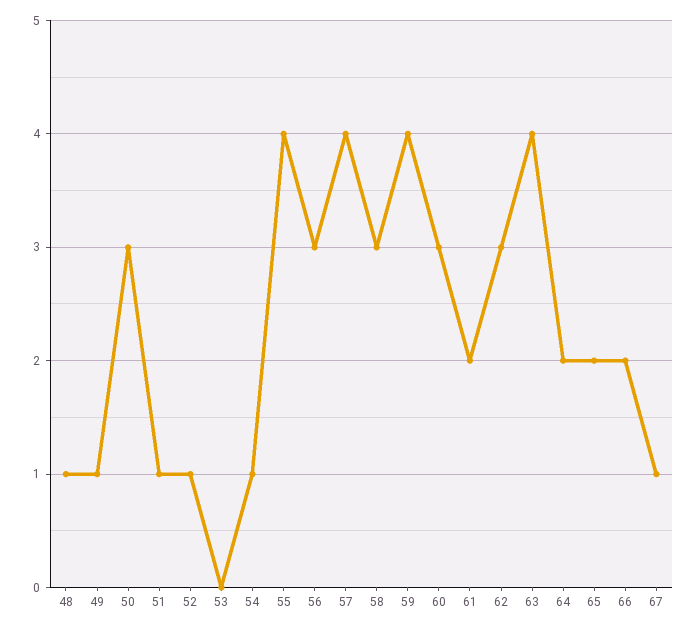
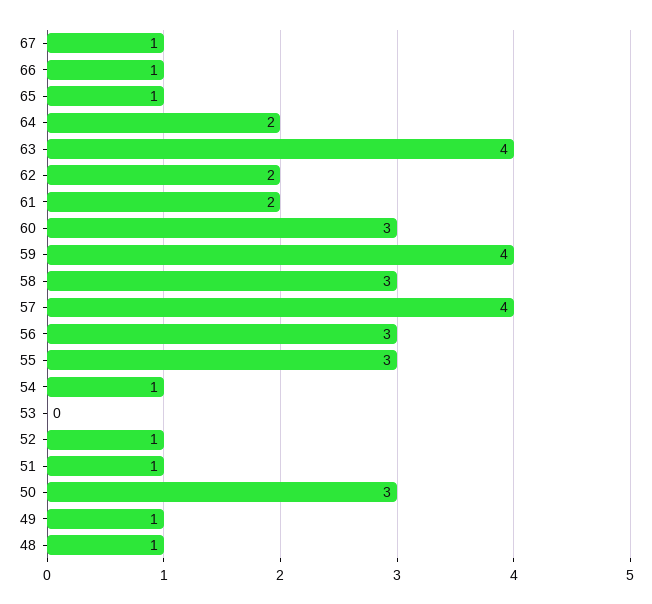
55: 4 -> 3
62: 3 -> 2
65: 2 -> 1
66: 2 -> 1

